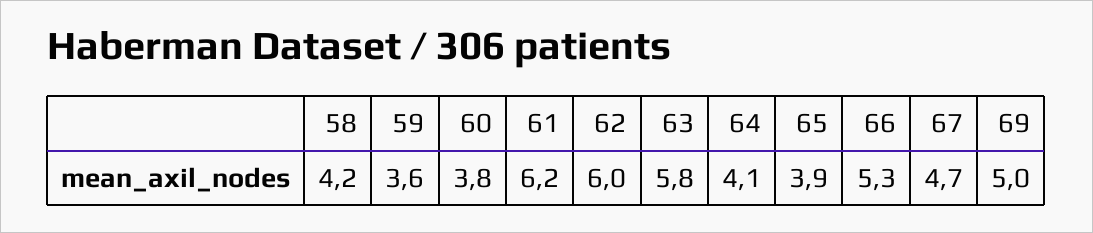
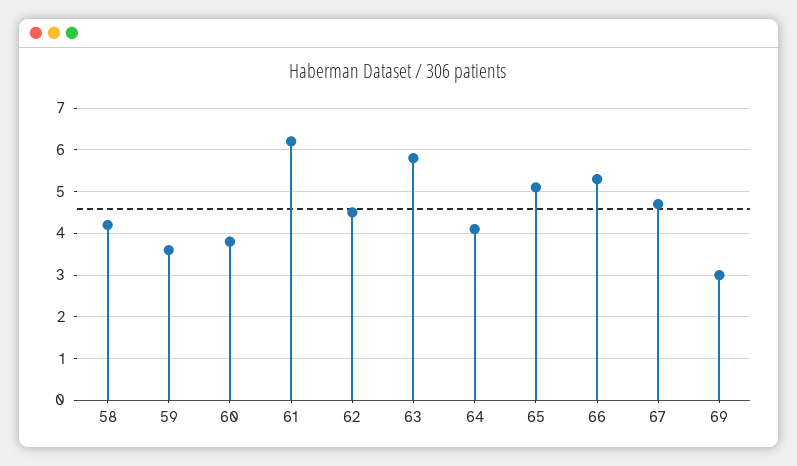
62: 6 -> 4.5
65: 3.9 -> 5
69: 5 -> 3

